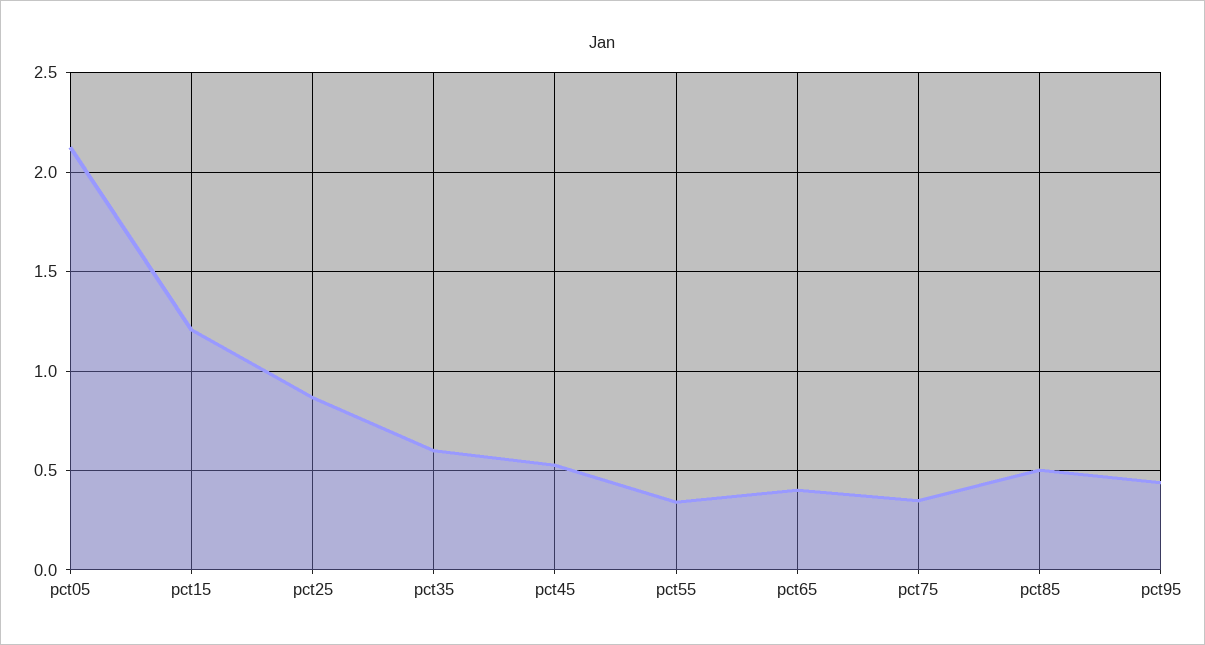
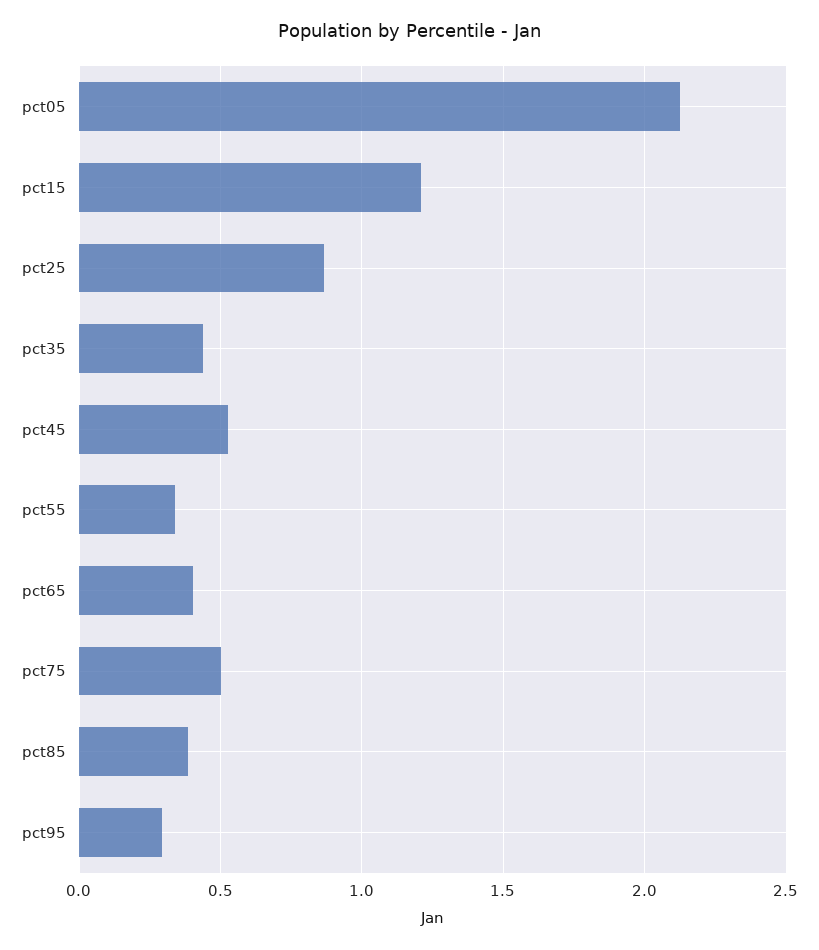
pct35: 0.6 -> 0.45
pct75: 0.35 -> 0.5
pct85: 0.5 -> 0.4
pct95: 0.45 -> 0.3

